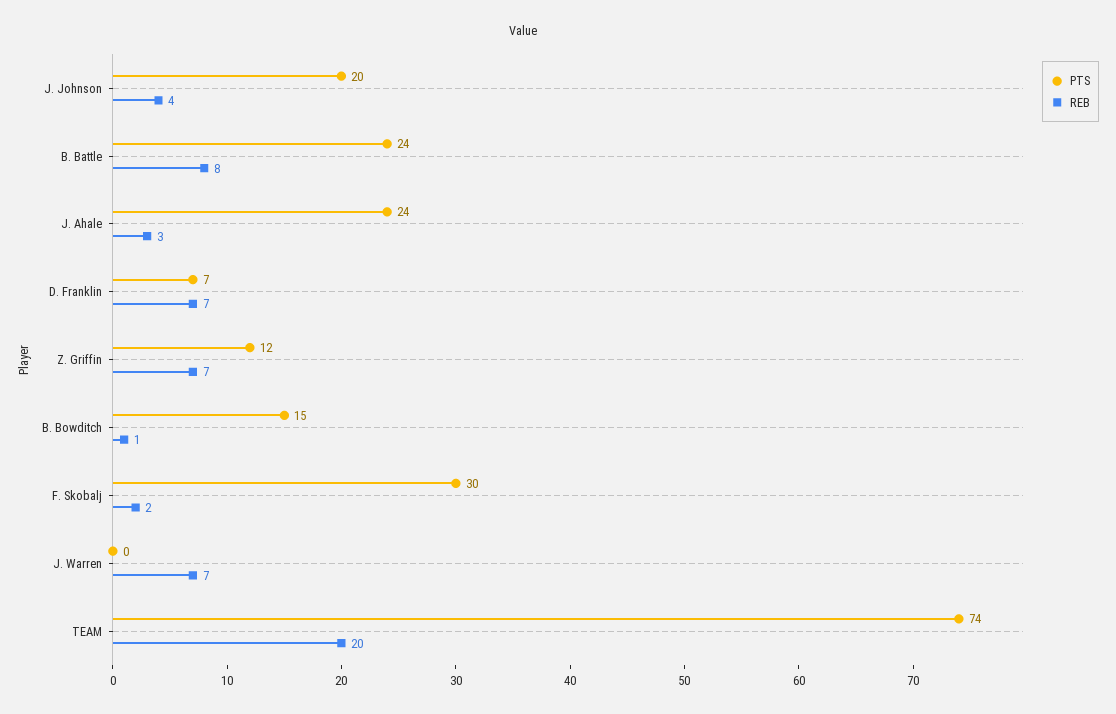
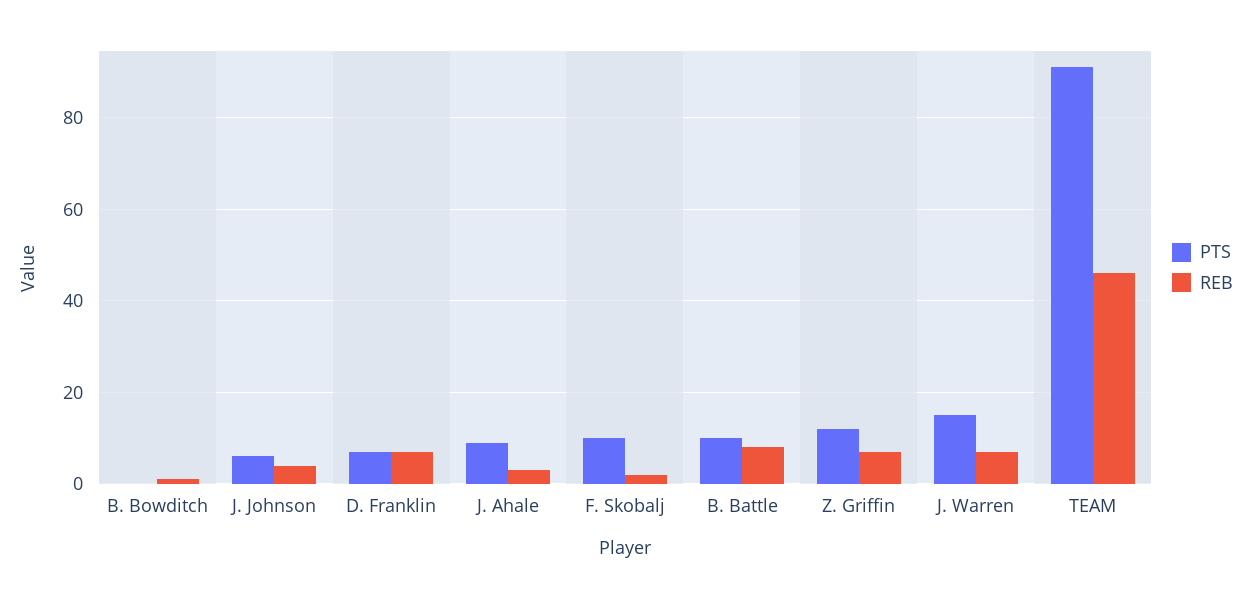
PTS, J. Johnson: 20 -> 5
PTS, B. Battle: 24 -> 10
PTS, J. Ahale: 24 -> 10
PTS, B. Bowditch: 15 -> 0
PTS, F. Skobalj: 30 -> 10
PTS, J. Warren: 0 -> 15
PTS, TEAM: 74 -> 90
REB, TEAM: 20 -> 45

